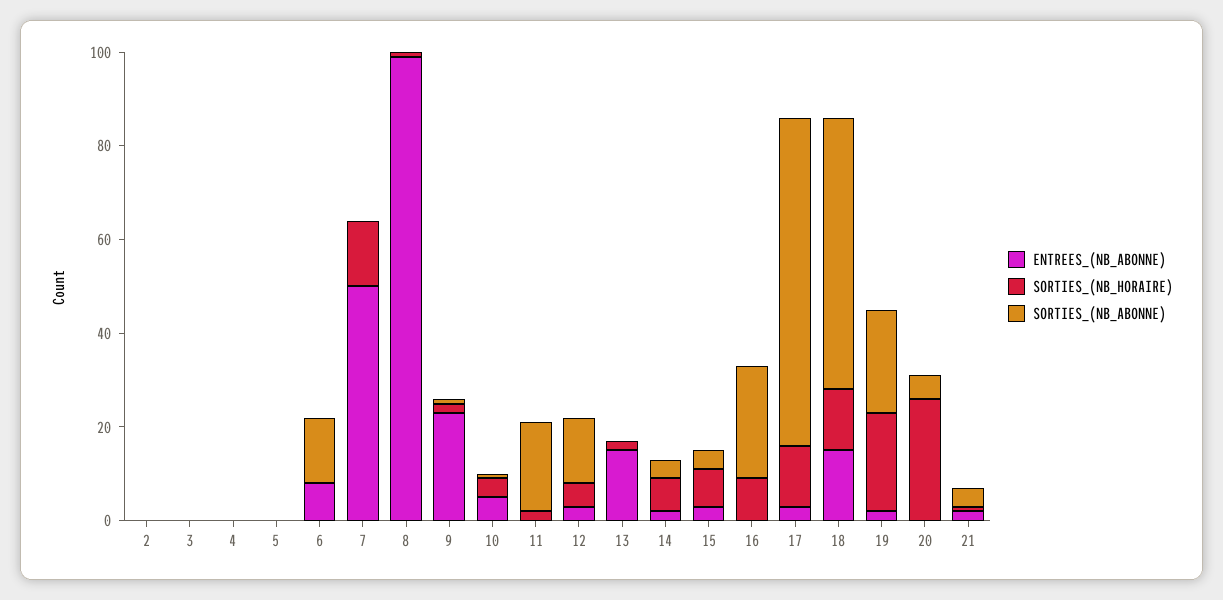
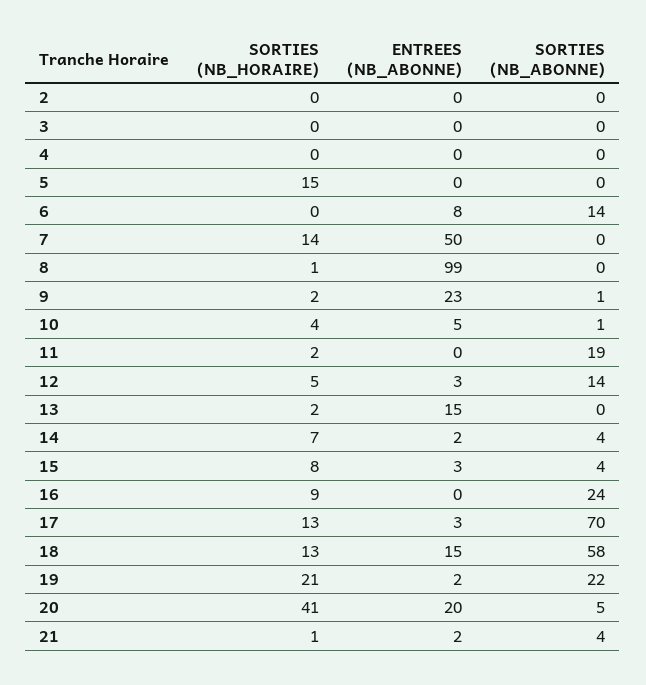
SORTIES_(NB_HORAIRE), 5: 0 -> 15
ENTREES_(NB_ABONNE), 20: 0 -> 20
SORTIES_(NB_HORAIRE), 20: 25 -> 41

